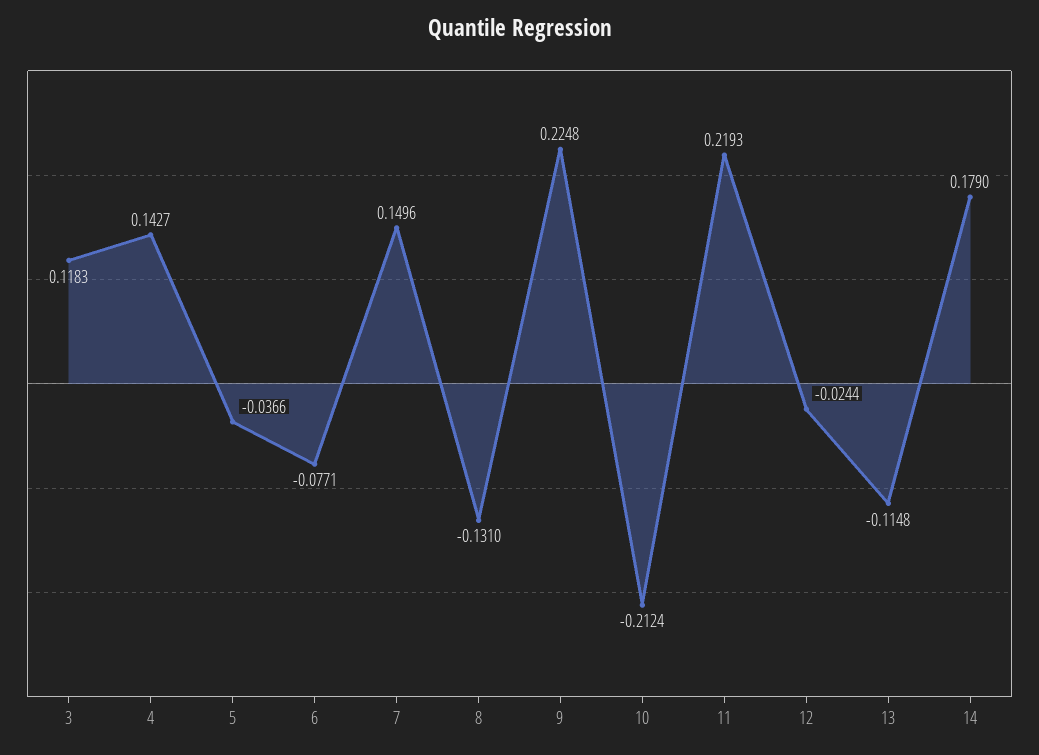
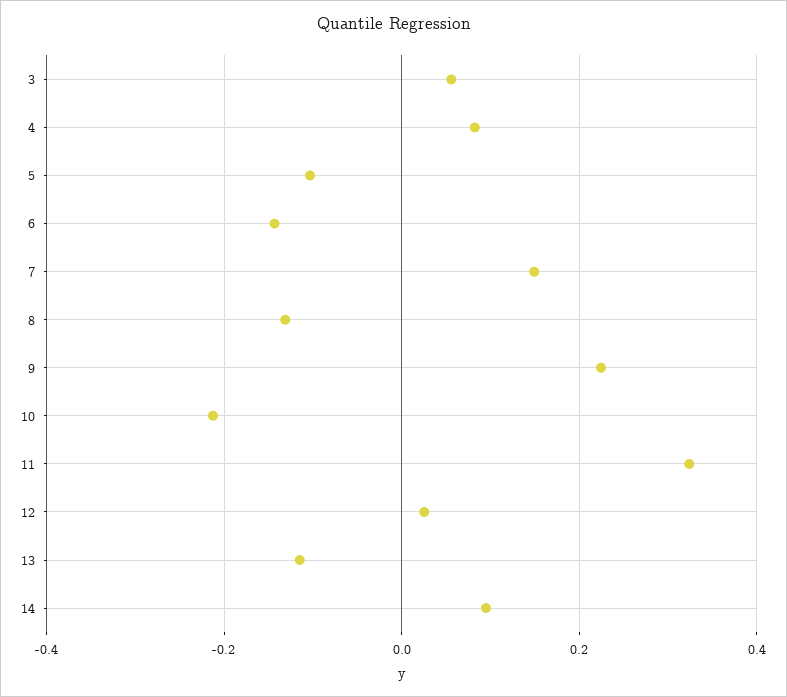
3: 0.1183 -> 0.06
4: 0.1427 -> 0.08
5: -0.0366 -> -0.1
6: -0.0771 -> -0.14
11: 0.2193 -> 0.32
12: -0.0244 -> 0.02
14: 0.179 -> 0.1

